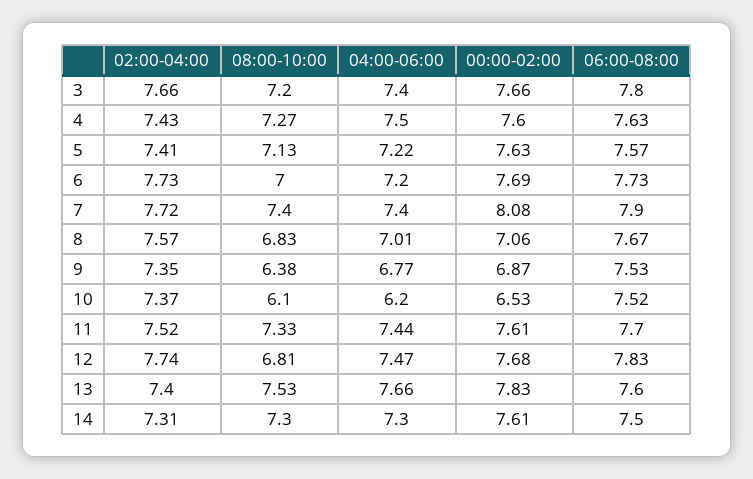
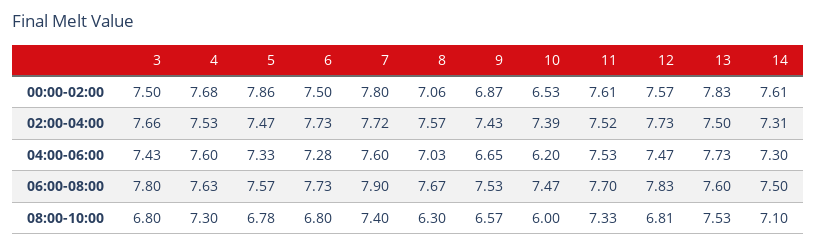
08:00-10:00, 3: 7.2 -> 6.8
04:00-06:00, 3: 7.4 -> 7.43
00:00-02:00, 3: 7.66 -> 7.5
02:00-04:00, 4: 7.43 -> 7.53
08:00-10:00, 4: 7.27 -> 7.3
04:00-06:00, 4: 7.5 -> 7.6
00:00-02:00, 4: 7.6 -> 7.68
02:00-04:00, 5: 7.41 -> 7.47
08:00-10:00, 5: 7.13 -> 6.78
04:00-06:00, 5: 7.22 -> 7.33
00:00-02:00, 5: 7.63 -> 7.86
08:00-10:00, 6: 7 -> 6.8
04:00-06:00, 6: 7.2 -> 7.28
00:00-02:00, 6: 7.69 -> 7.5
04:00-06:00, 7: 7.4 -> 7.6
00:00-02:00, 7: 8.08 -> 7.8
08:00-10:00, 8: 6.83 -> 6.3
04:00-06:00, 8: 7.01 -> 7.03
02:00-04:00, 9: 7.35 -> 7.43
08:00-10:00, 9: 6.38 -> 6.57
04:00-06:00, 9: 6.77 -> 6.65
02:00-04:00, 10: 7.37 -> 7.39
08:00-10:00, 10: 6.1 -> 6
06:00-08:00, 10: 7.52 -> 7.47
04:00-06:00, 11: 7.44 -> 7.53
02:00-04:00, 12: 7.74 -> 7.73
00:00-02:00, 12: 7.68 -> 7.57
02:00-04:00, 13: 7.4 -> 7.5
04:00-06:00, 13: 7.66 -> 7.73
08:00-10:00, 14: 7.3 -> 7.1

